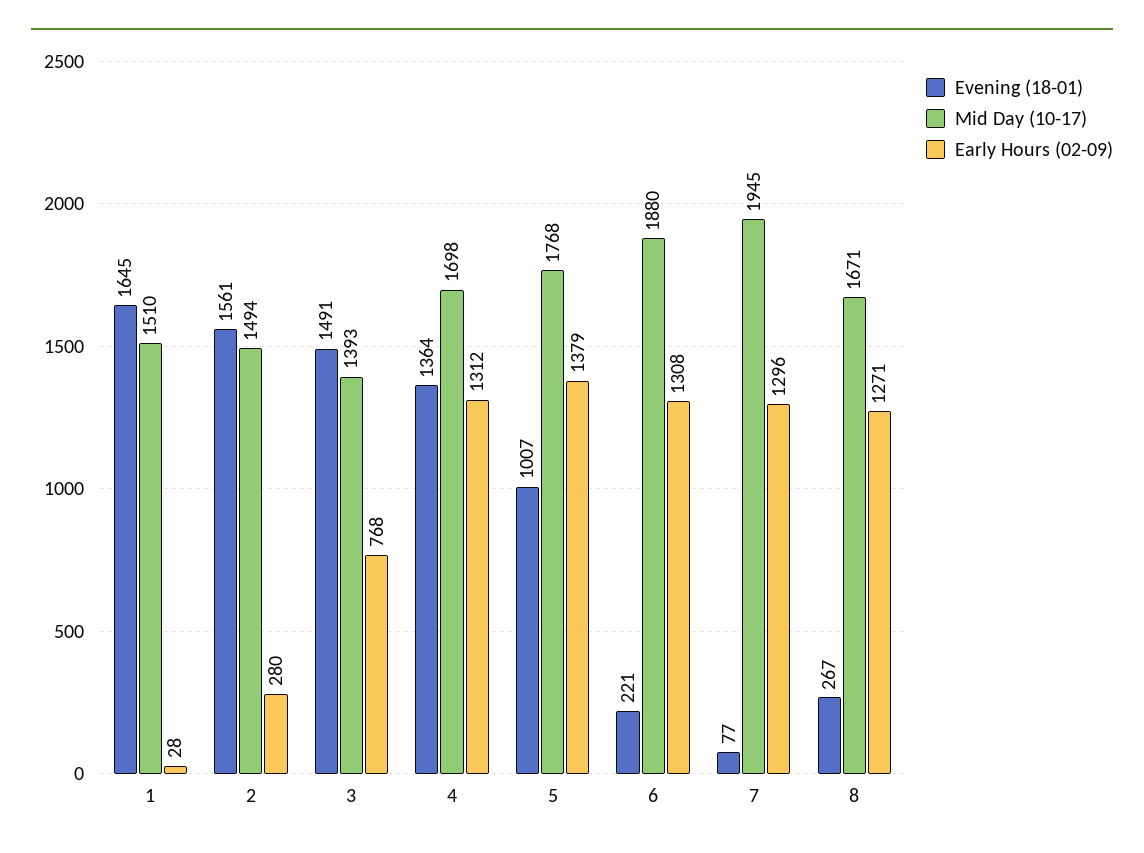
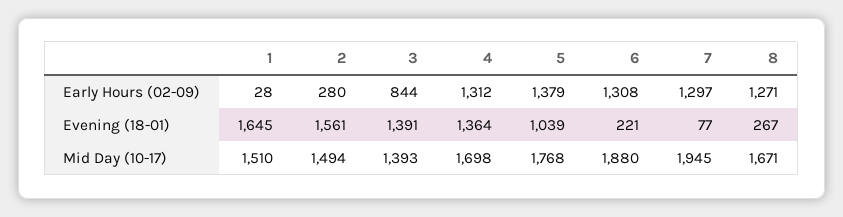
Evening (18-01), 3: 1491 -> 1391
Early Hours (02-09), 3: 768 -> 844
Evening (18-01), 5: 1007 -> 1039
Early Hours (02-09), 7: 1296 -> 1297

